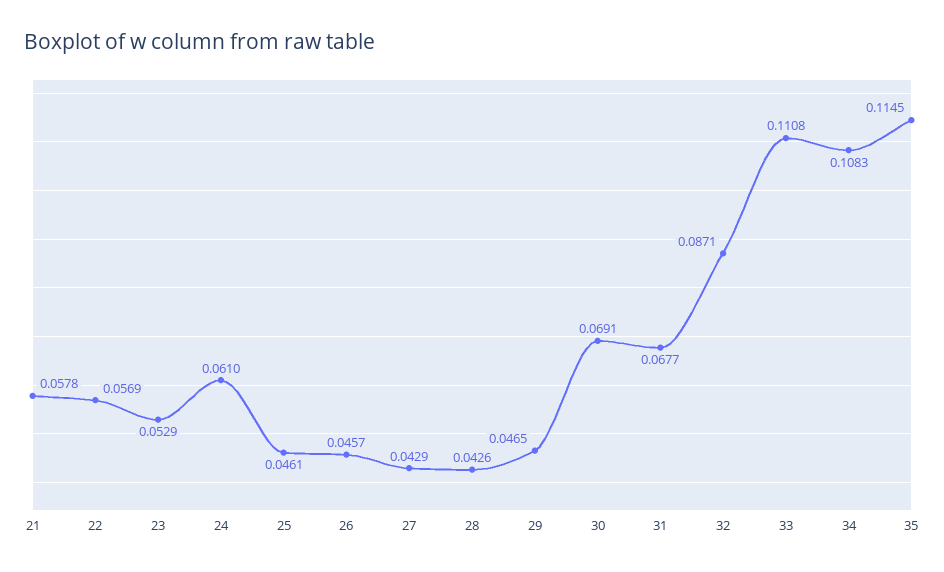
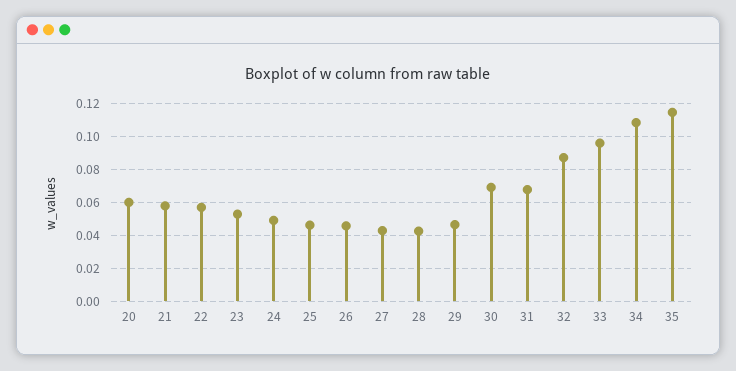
24: 0.061 -> 0.05
33: 0.1108 -> 0.095
20: none -> 0.06

